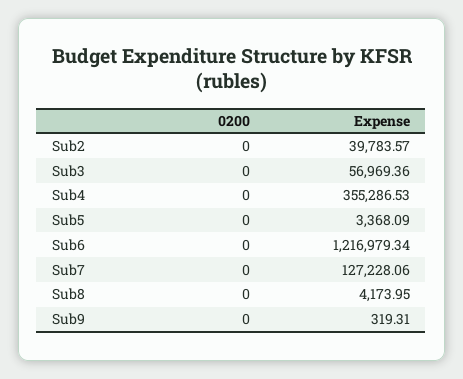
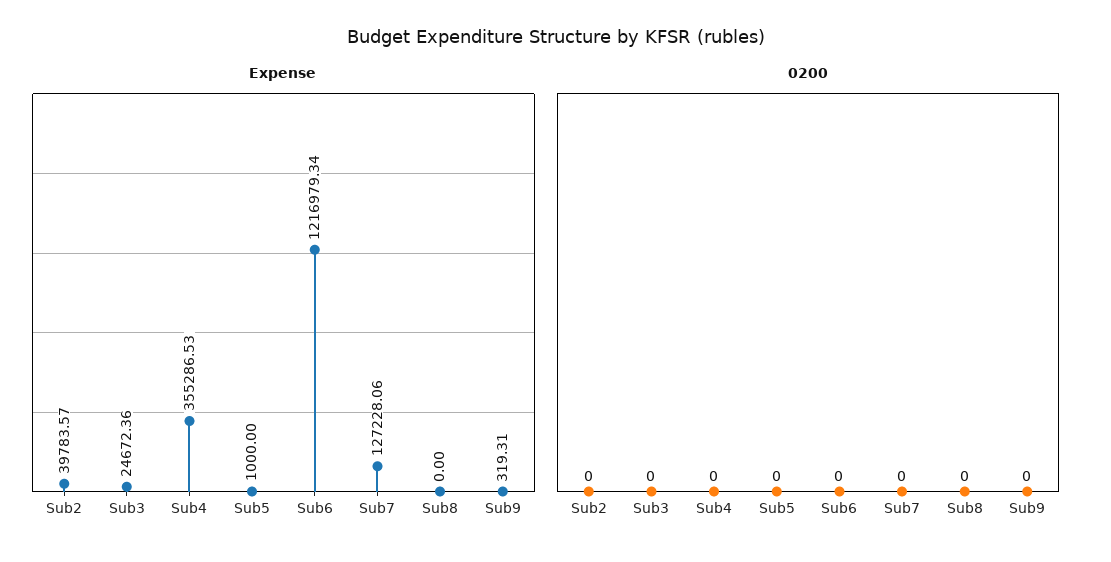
Expense, Sub3: 56969.36 -> 24672.36
Expense, Sub5: 3368.09 -> 1000
Expense, Sub8: 4173.95 -> 0

